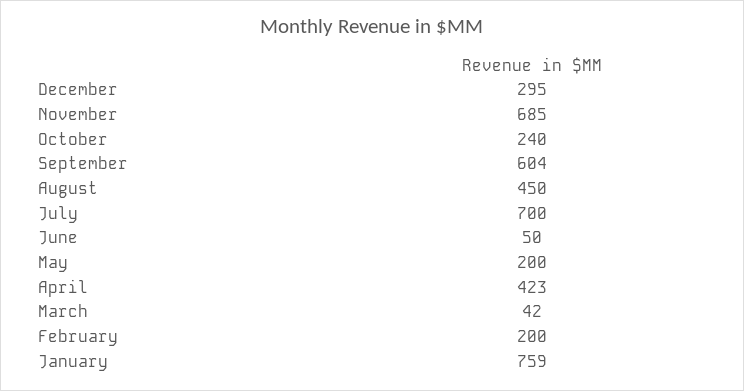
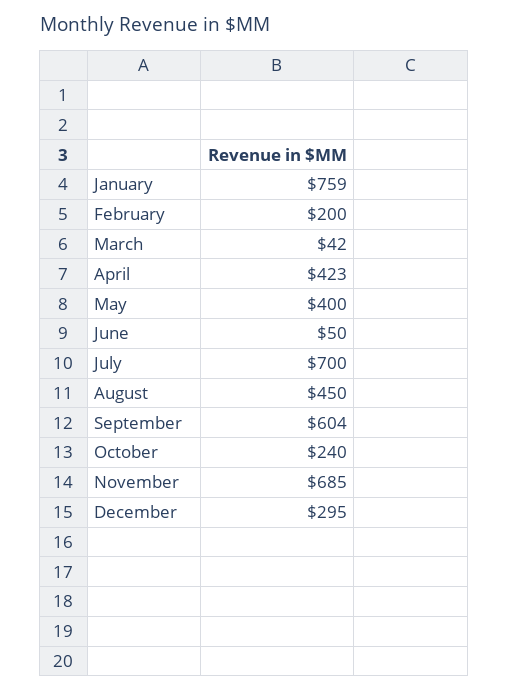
May: 200 -> 400

